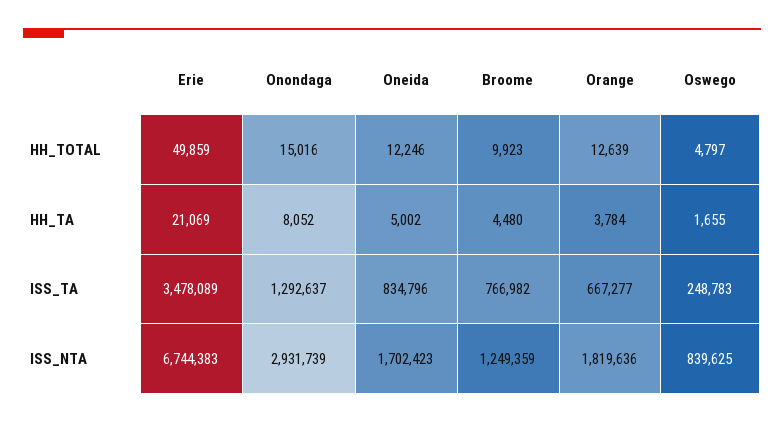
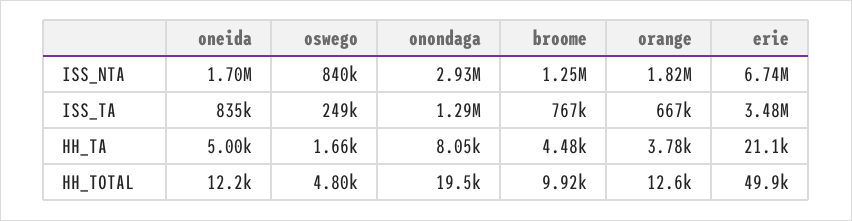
Onondaga, HH_TOTAL: 15016 -> 19500

